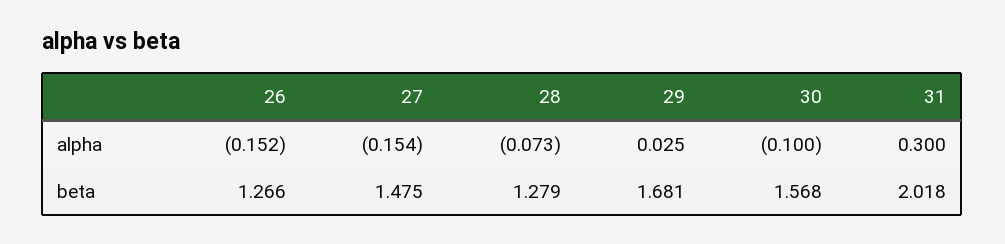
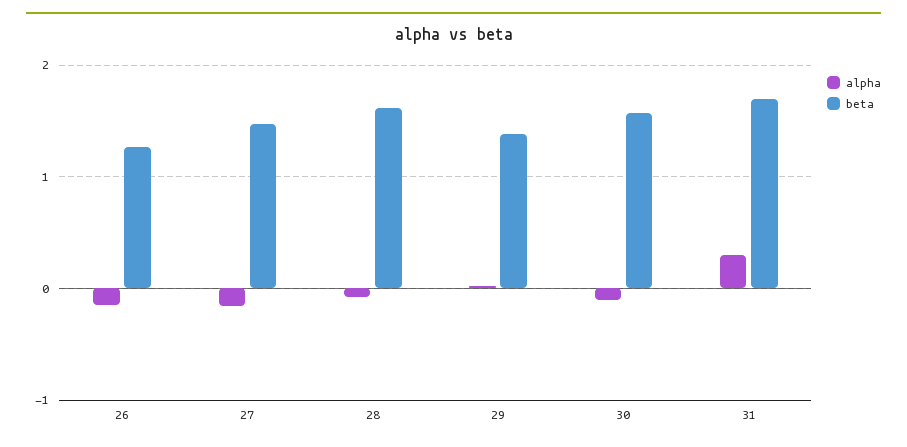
beta, 28: 1.279 -> 1.6
beta, 29: 1.681 -> 1.4
beta, 31: 2.018 -> 1.7

